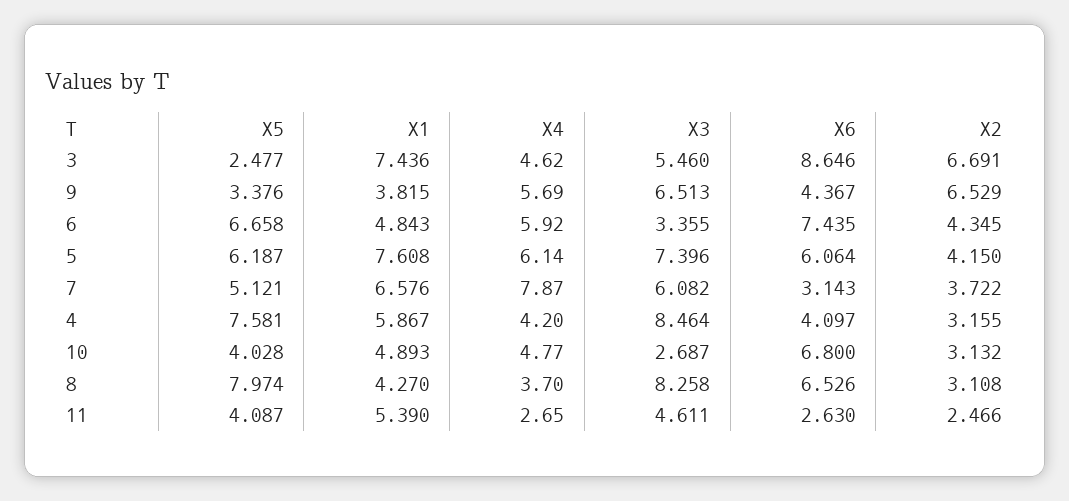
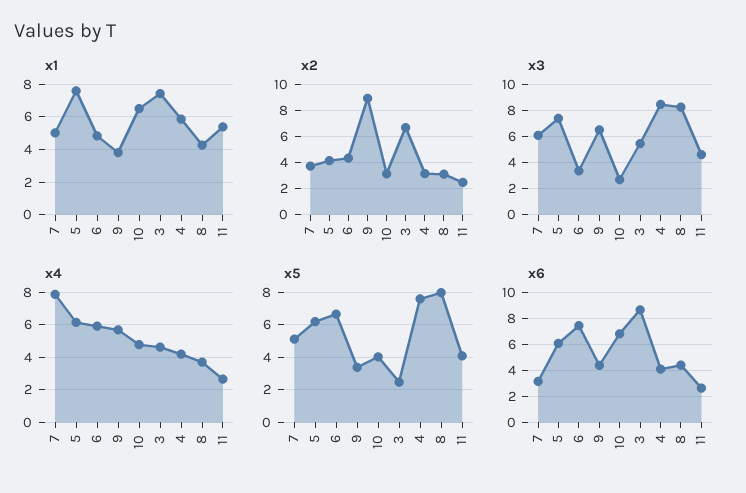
X2, 9: 6.529 -> 9
X1, 7: 6.576 -> 5
X1, 10: 4.893 -> 6.5
X6, 8: 6.526 -> 4.5

